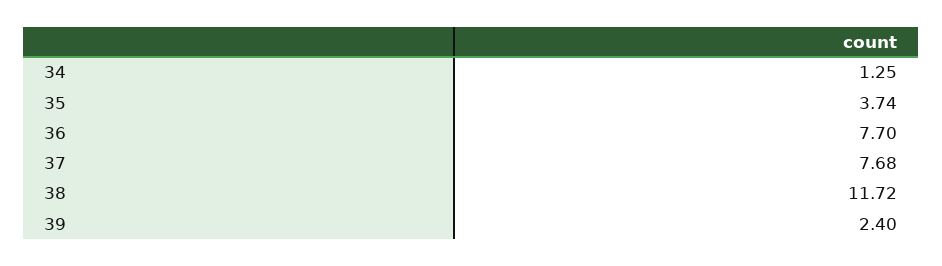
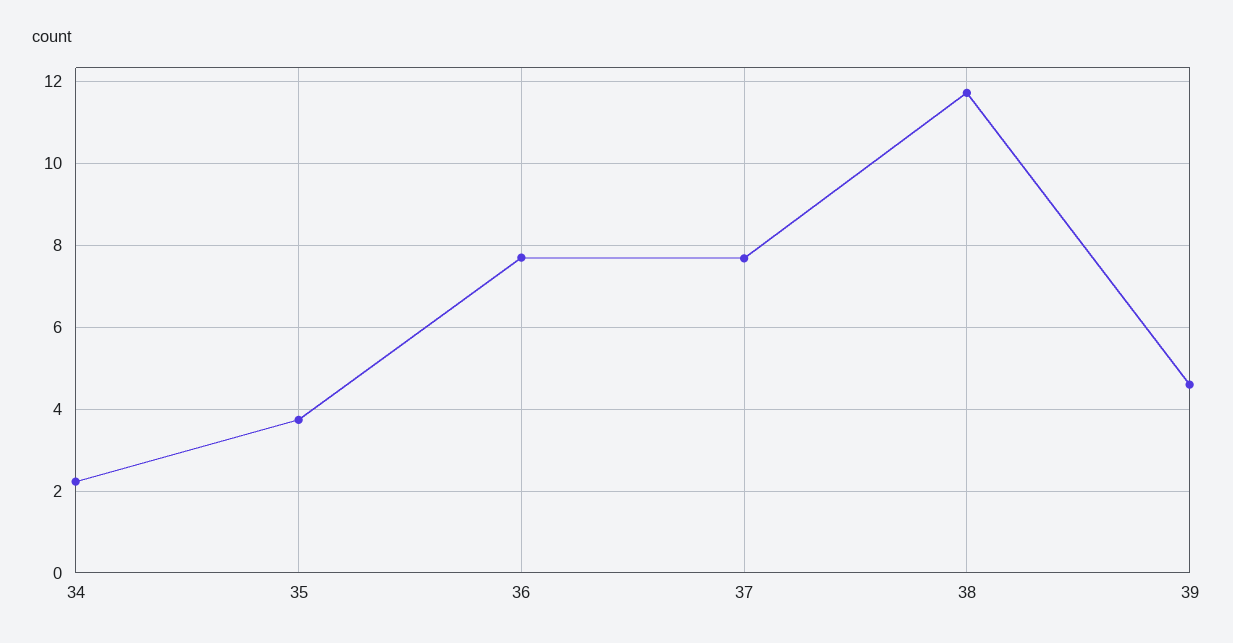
34: 1.25 -> 2.2
39: 2.4 -> 4.6

